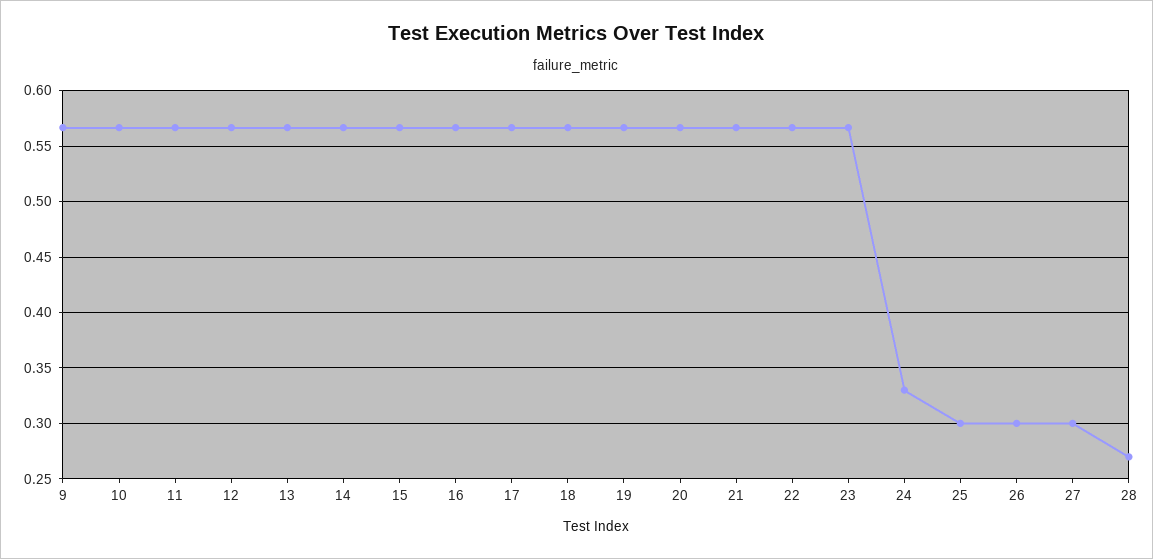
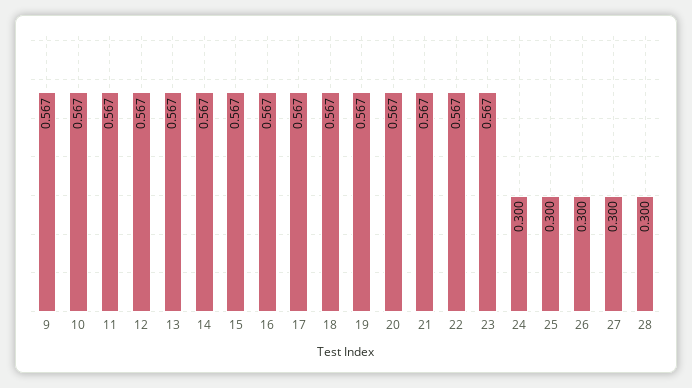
24: 0.33 -> 0.3
28: 0.27 -> 0.3

